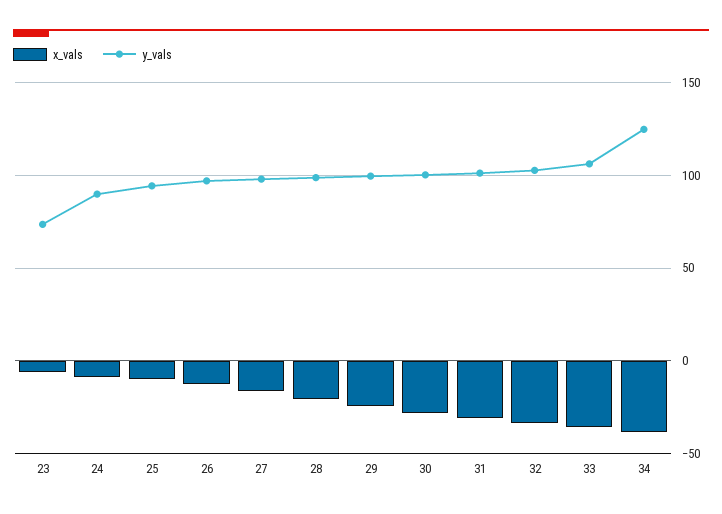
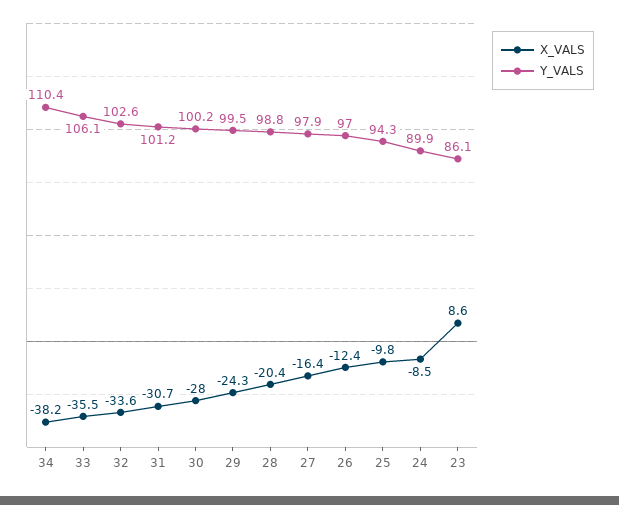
x_vals, 23: -5 -> 8.6
y_vals, 23: 75 -> 86.1
y_vals, 34: 125 -> 110.4

